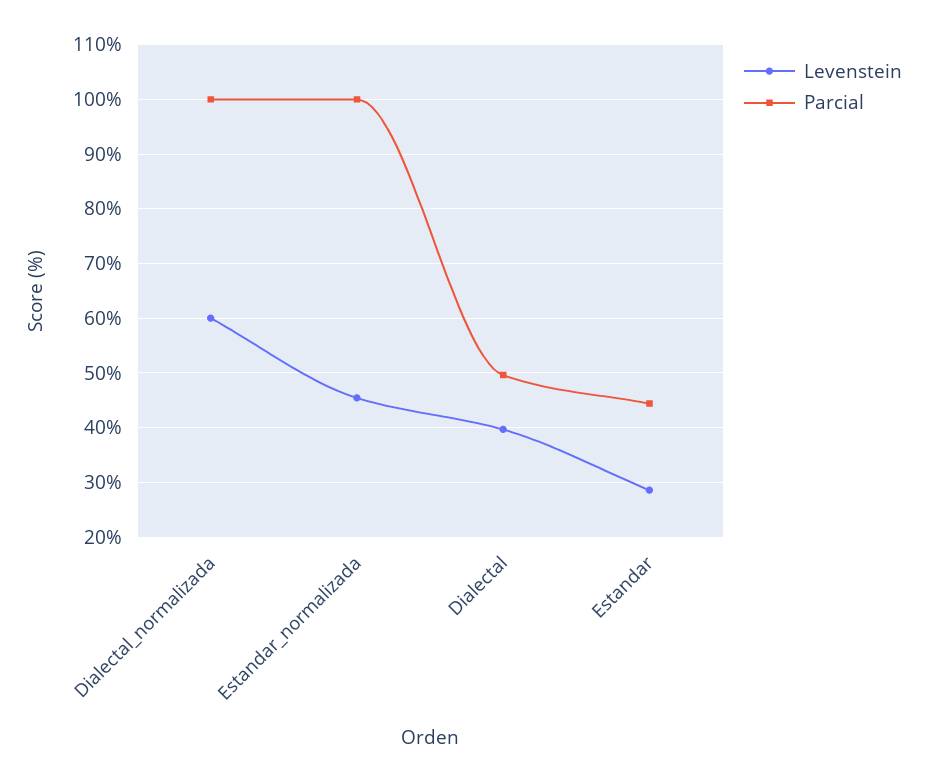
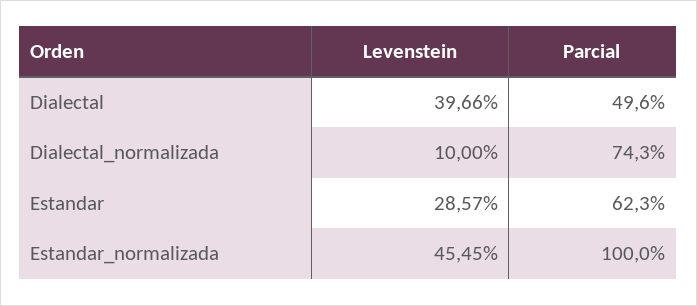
Levenstein, Dialectal_normalizada: 60 -> 10
Parcial, Dialectal_normalizada: 100 -> 74.3
Parcial, Estandar: 44 -> 62.3

